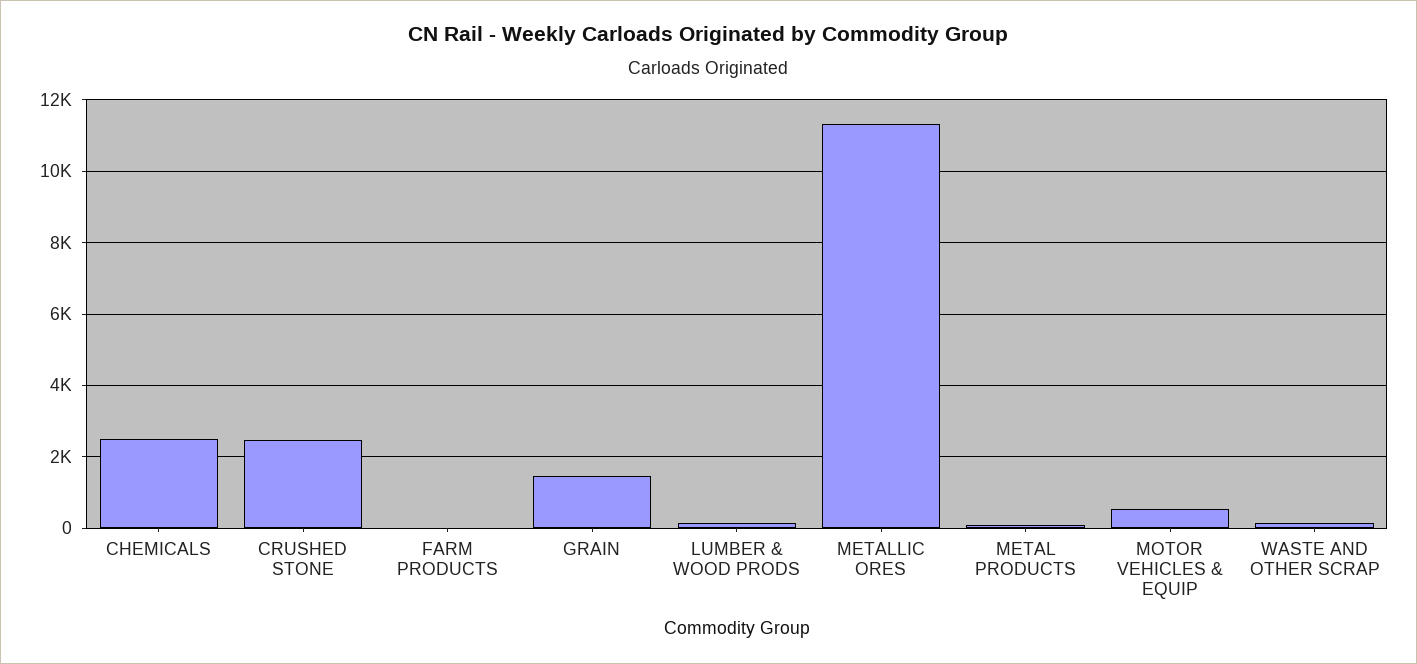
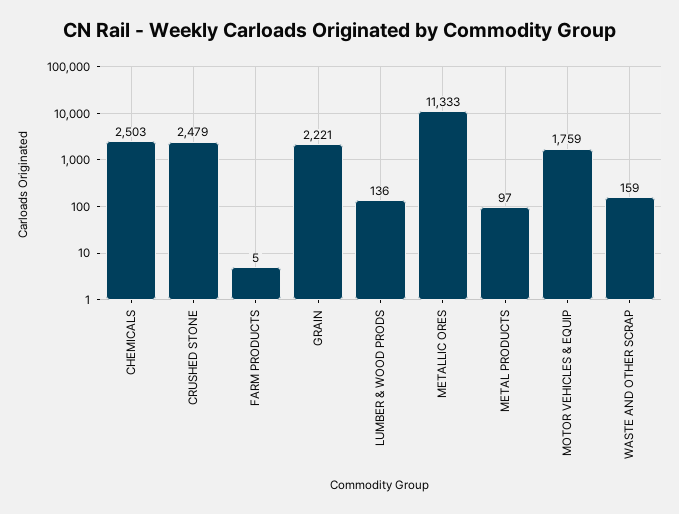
GRAIN: 1400 -> 2221
MOTOR VEHICLES & EQUIP: 600 -> 1759

